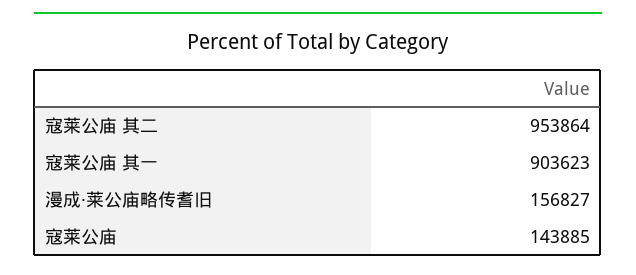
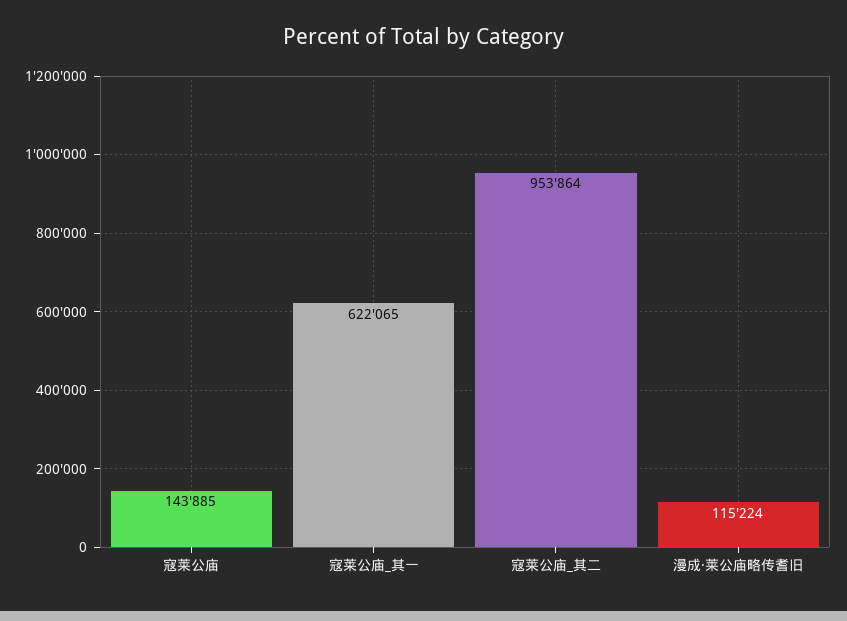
寇莱公庙 其一: 903623 -> 622065
漫成·莱公庙略传耆旧: 156827 -> 115224

